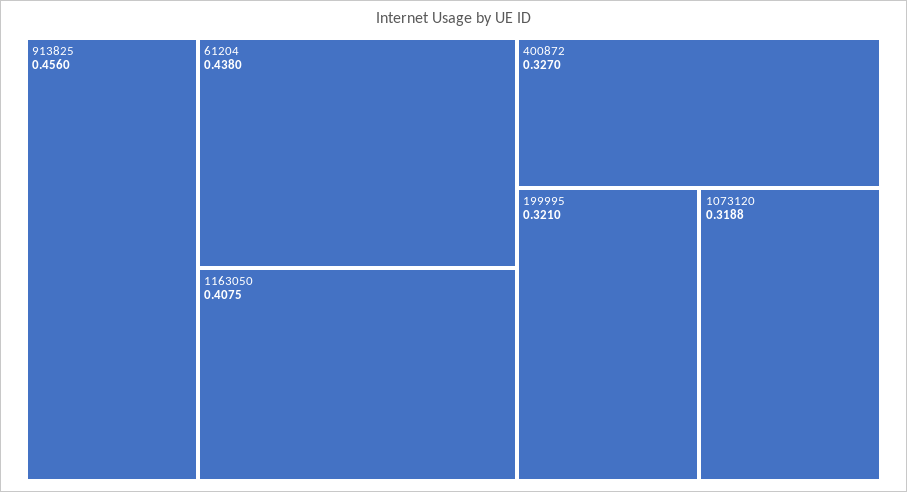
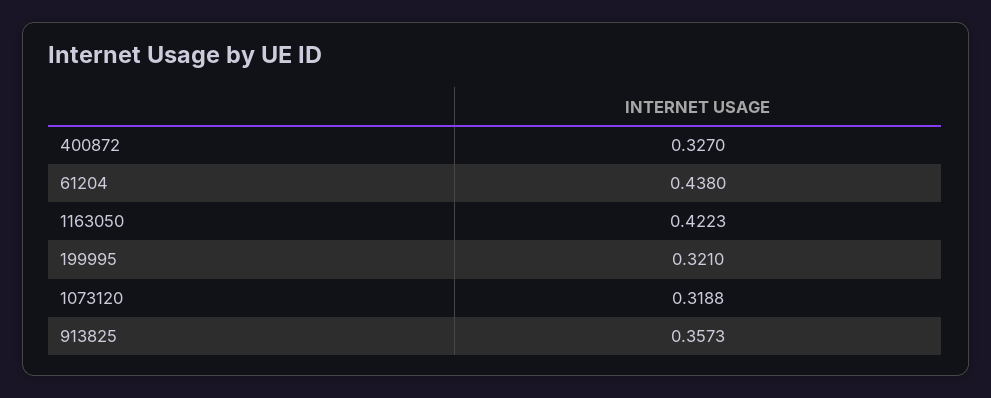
913825: 0.456 -> 0.3573
1163050: 0.4075 -> 0.4223

